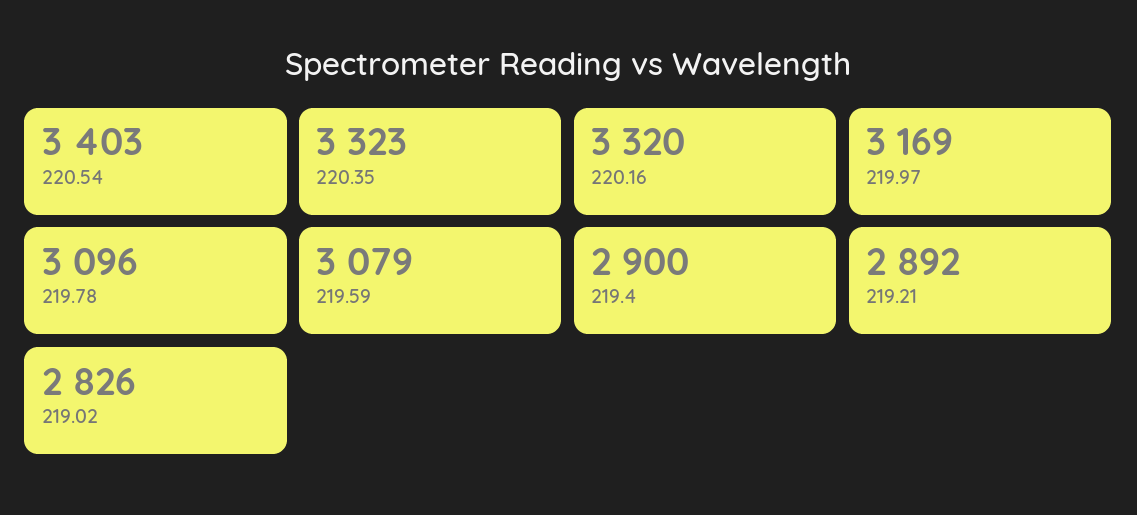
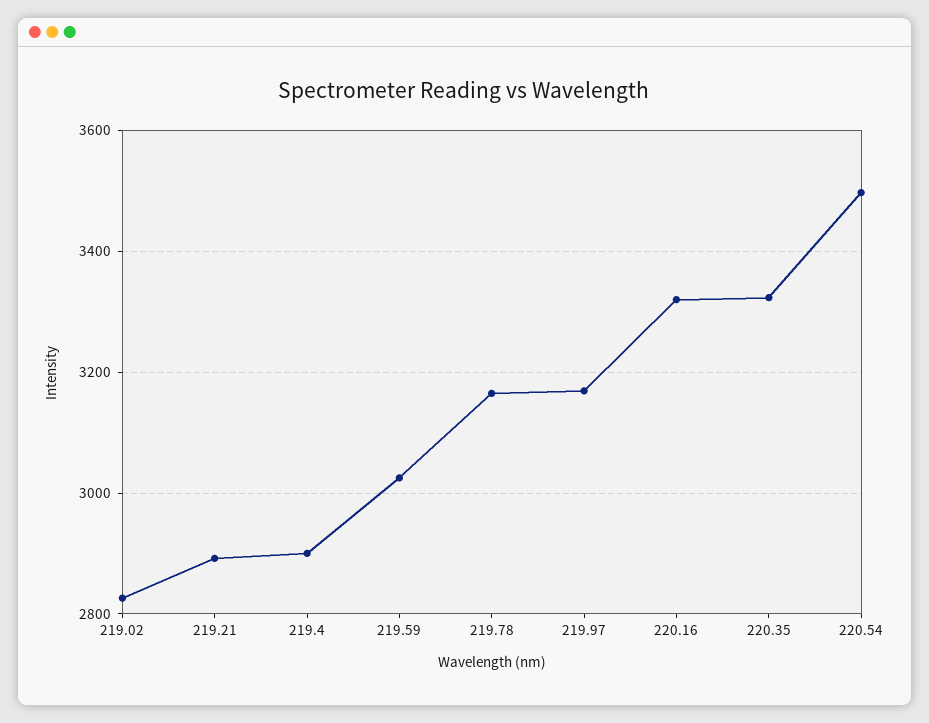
220.54: 3403 -> 3500
219.78: 3096 -> 3160
219.59: 3079 -> 3020

